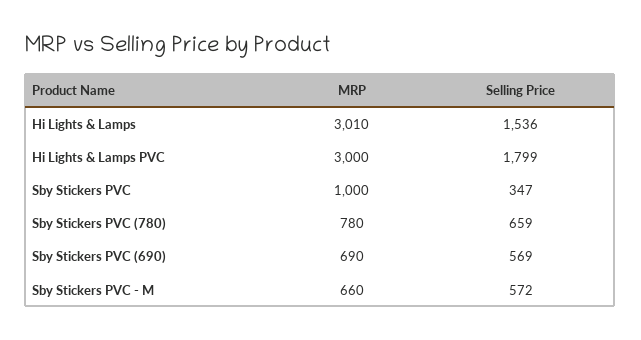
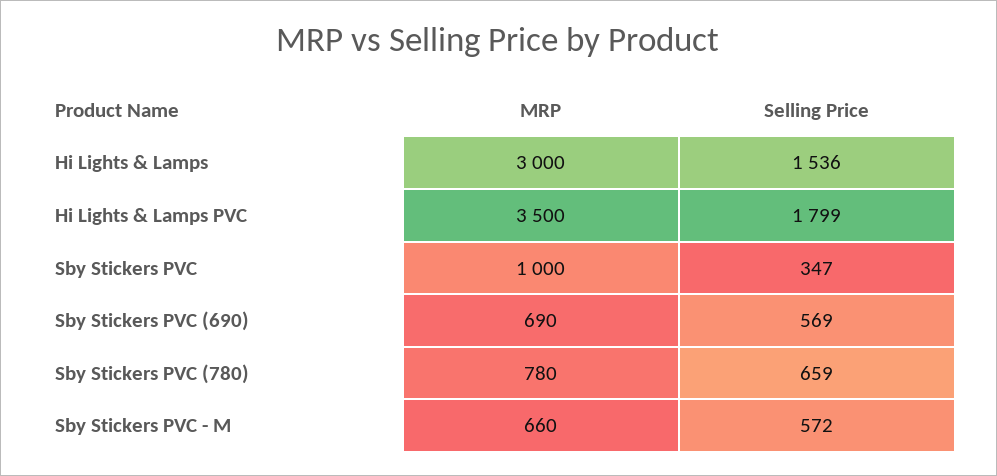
MRP, Hi Lights & Lamps: 3010 -> 3000
MRP, Hi Lights & Lamps PVC: 3000 -> 3500

